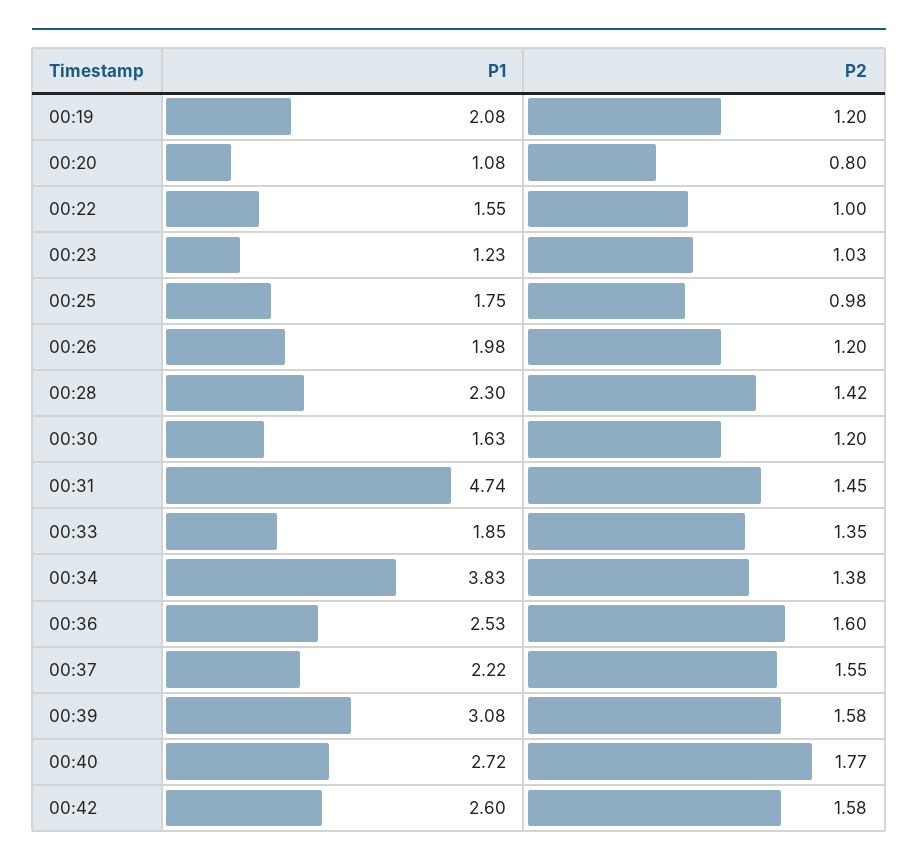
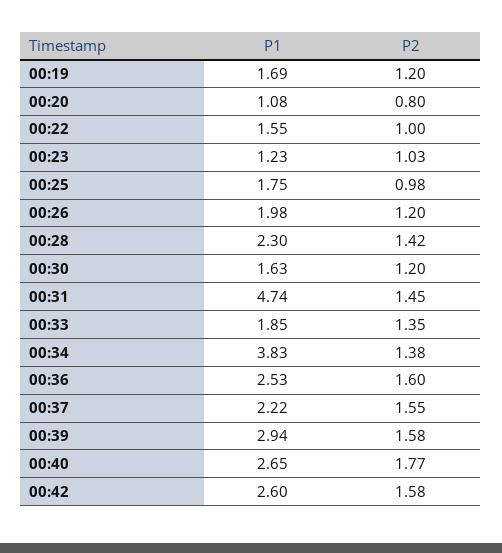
P1, 00:19: 2.08 -> 1.69
P1, 00:39: 3.08 -> 2.94
P1, 00:40: 2.72 -> 2.65

